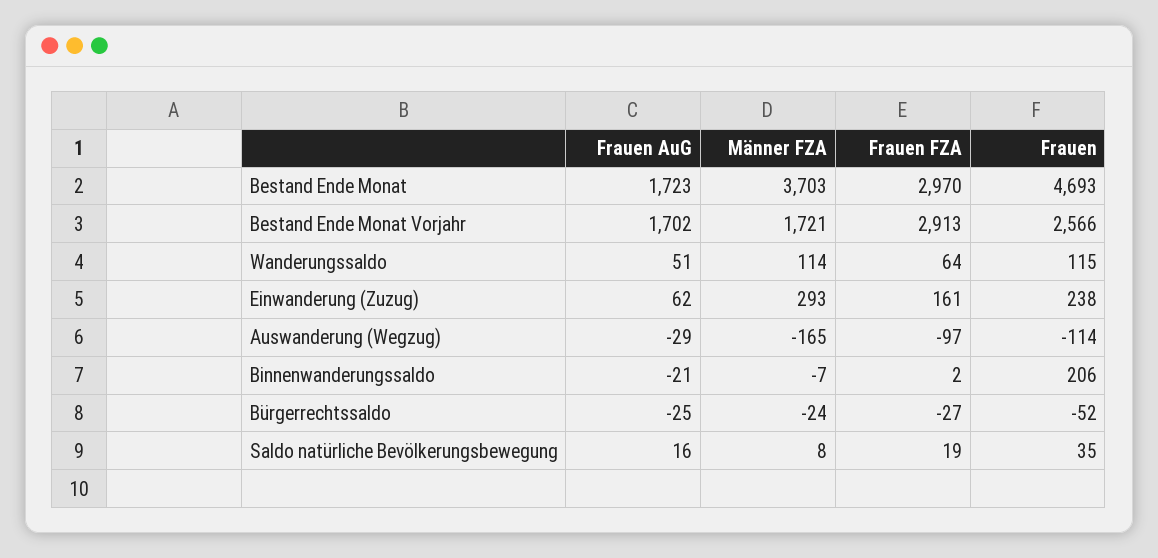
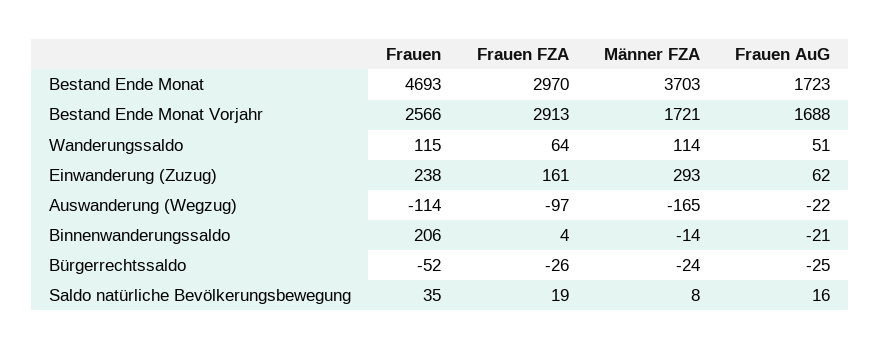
Frauen AuG, Bestand Ende Monat Vorjahr: 1702 -> 1688
Frauen AuG, Auswanderung (Wegzug): -29 -> -22
Männer FZA, Binnenwanderungssaldo: -7 -> -14
Frauen FZA, Binnenwanderungssaldo: 2 -> 4
Frauen FZA, Bürgerrechtssaldo: -27 -> -26

